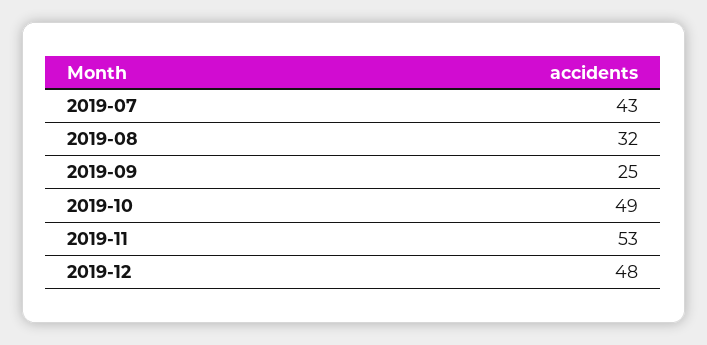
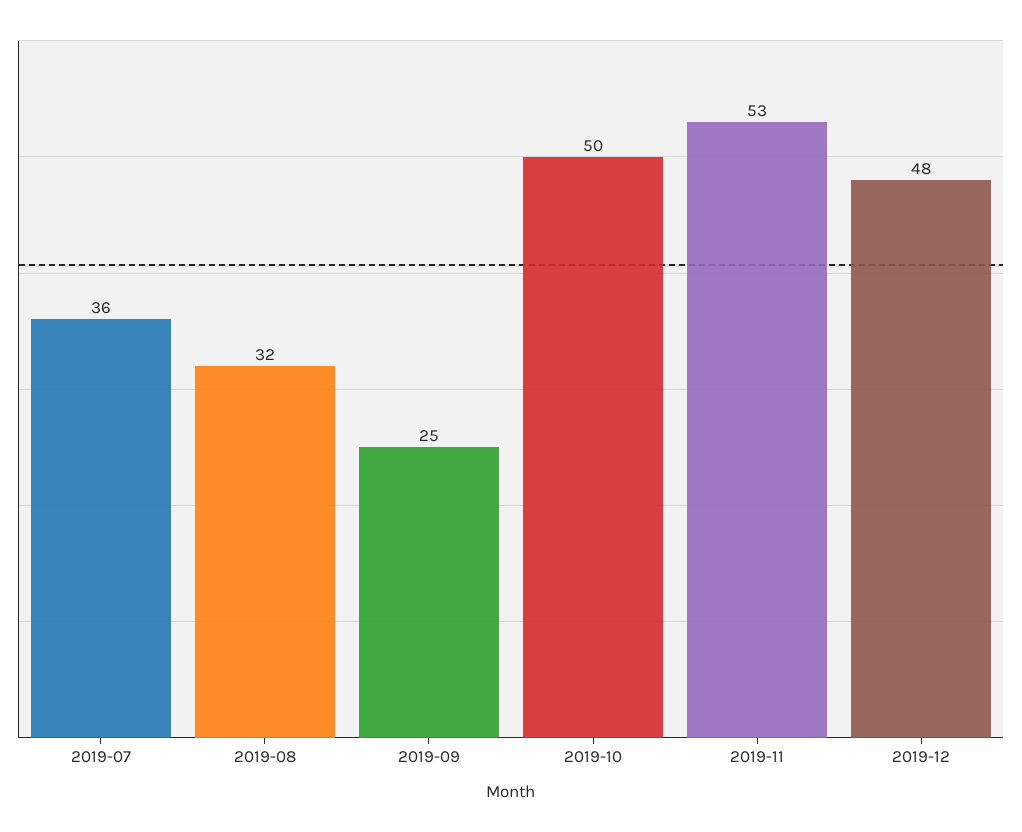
2019-07: 43 -> 36
2019-10: 49 -> 50

